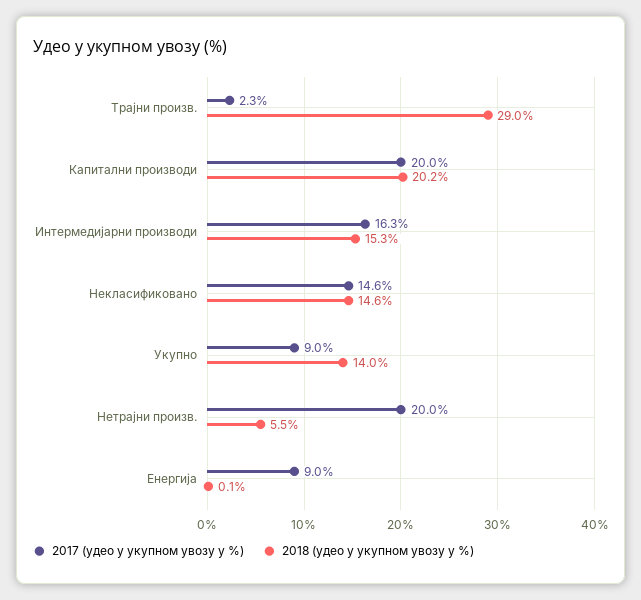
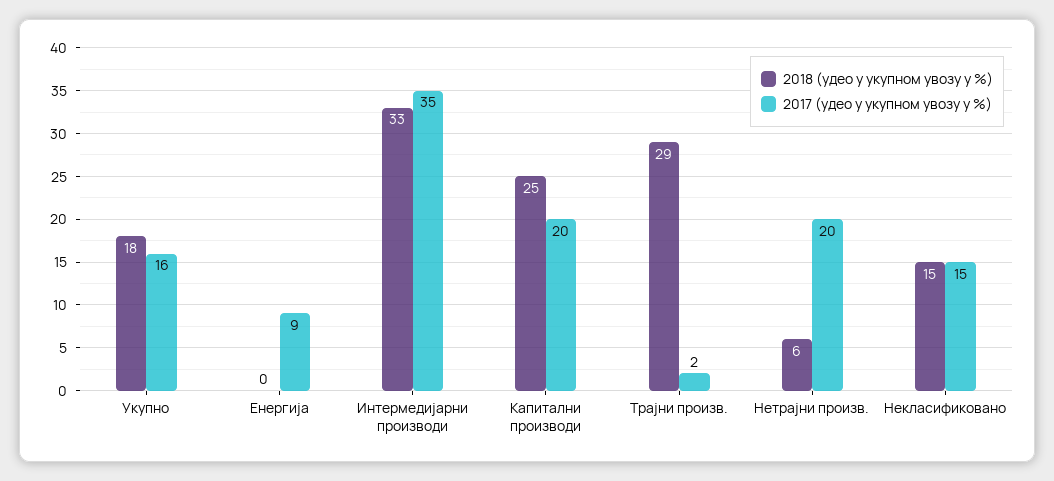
2018 (удео у укупном увозу у %), Капитални производи: 20.2 -> 25
2017 (удео у укупном увозу у %), Интермедијарни производи: 16.3 -> 35
2018 (удео у укупном увозу у %), Интермедијарни производи: 15.3 -> 33
2017 (удео у укупном увозу у %), Укупно: 9 -> 16
2018 (удео у укупном увозу у %), Укупно: 14 -> 18

